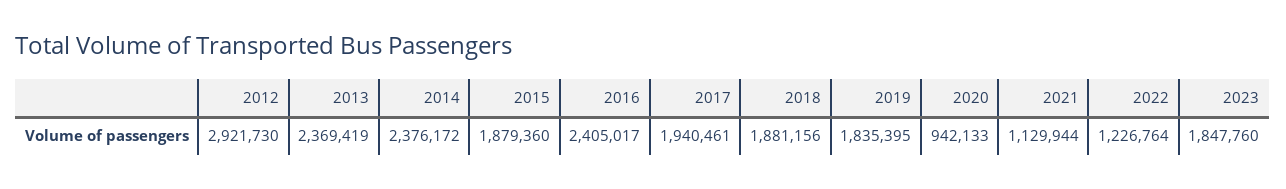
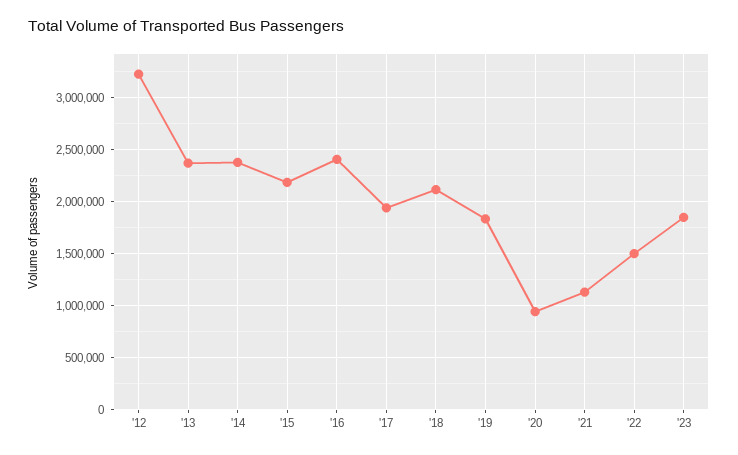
2012: 2921730 -> 3200000
2015: 1879360 -> 2200000
2018: 1881156 -> 2100000
2022: 1226764 -> 1500000

